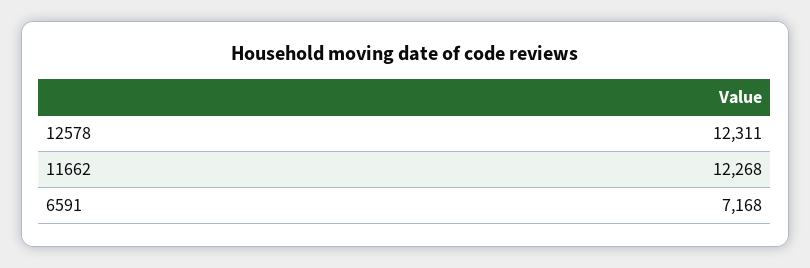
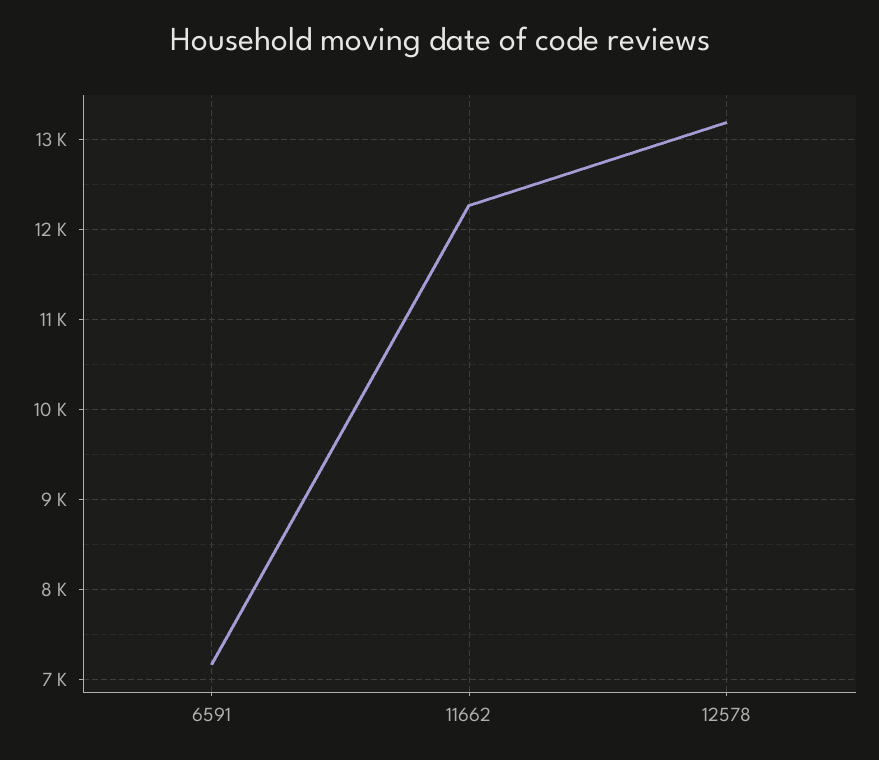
12578: 12311 -> 13200

